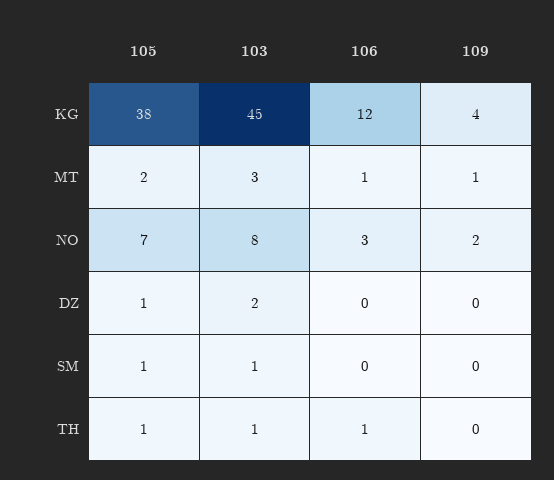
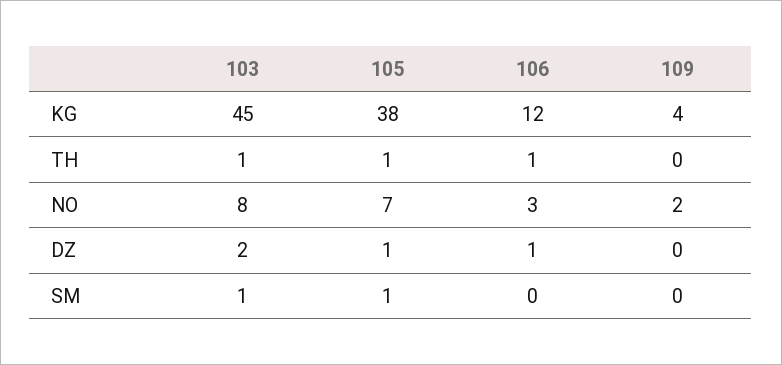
105, MT: 2 -> none
103, MT: 3 -> none
106, MT: 1 -> none
109, MT: 1 -> none
106, DZ: 0 -> 1

